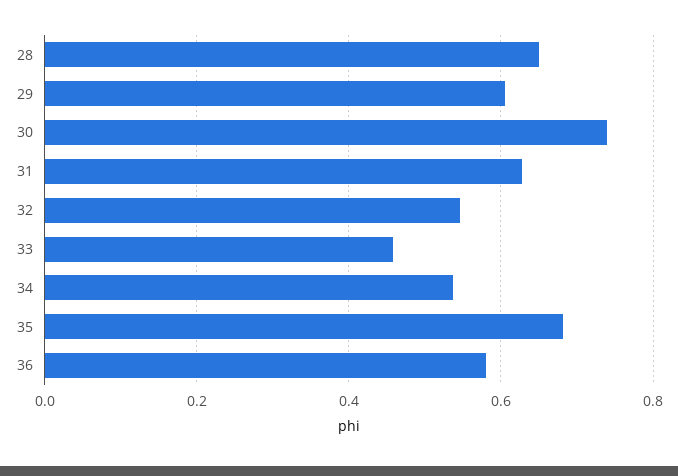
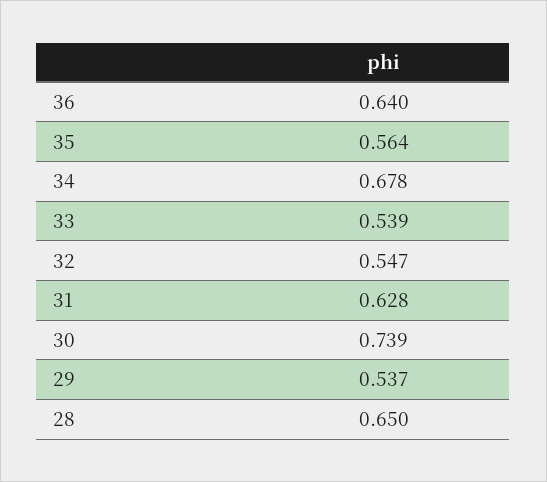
29: 0.6 -> 0.537
33: 0.46 -> 0.539
34: 0.54 -> 0.678
35: 0.68 -> 0.564
36: 0.58 -> 0.64

